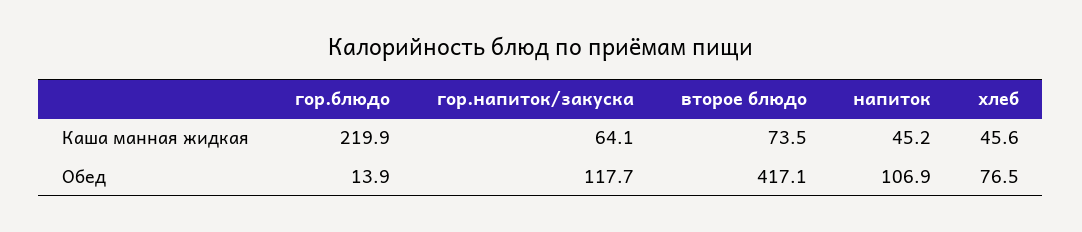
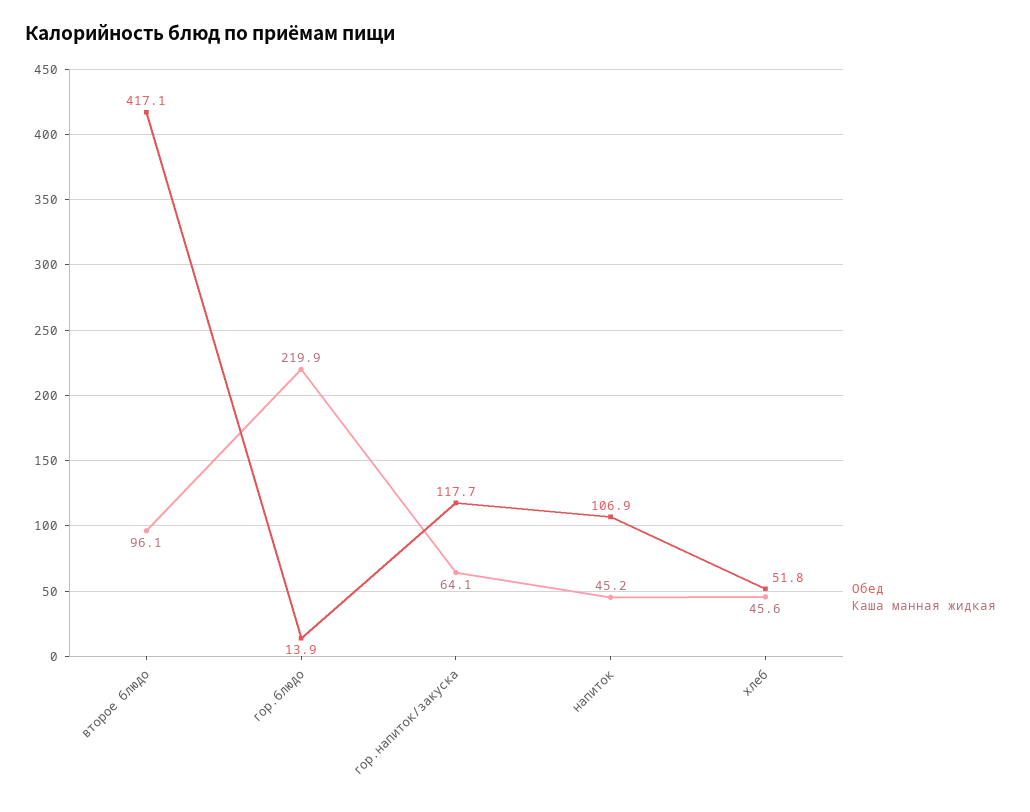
Каша манная жидкая, второе блюдо: 73.5 -> 96.1
Обед, хлеб: 76.5 -> 51.8

